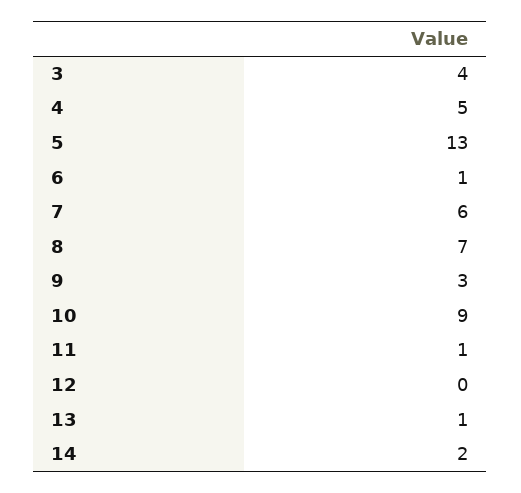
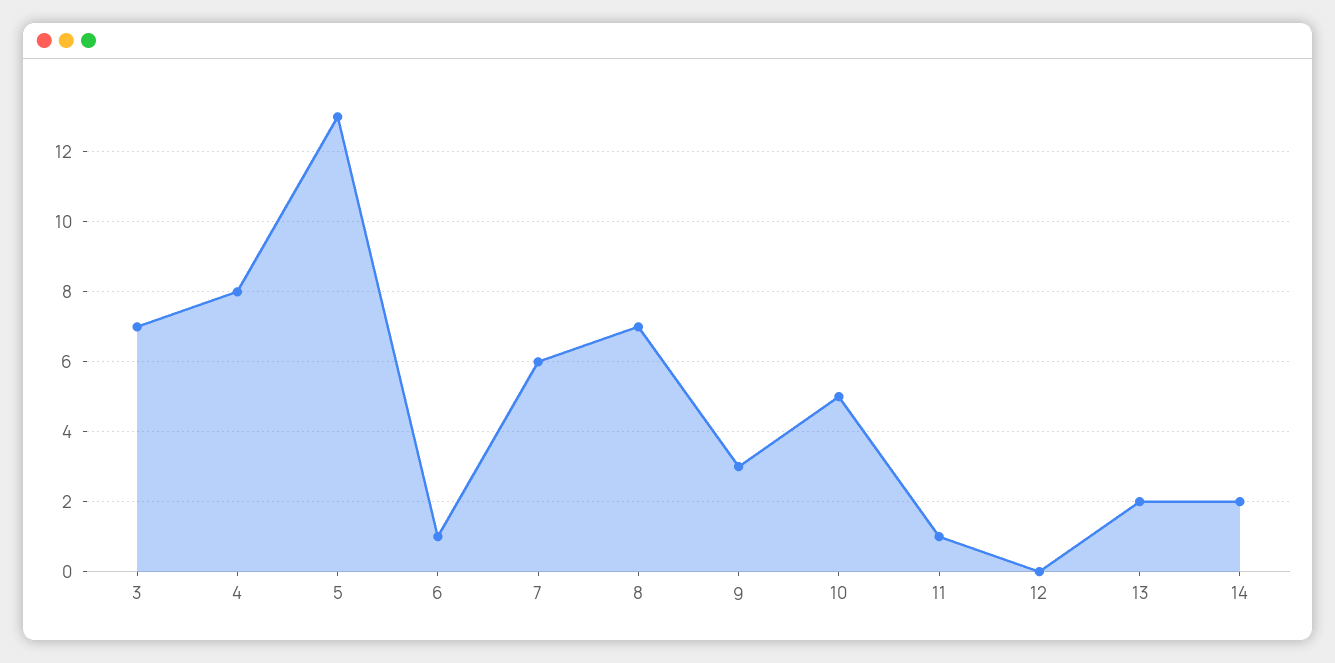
3: 4 -> 7
4: 5 -> 8
10: 9 -> 5
13: 1 -> 2

